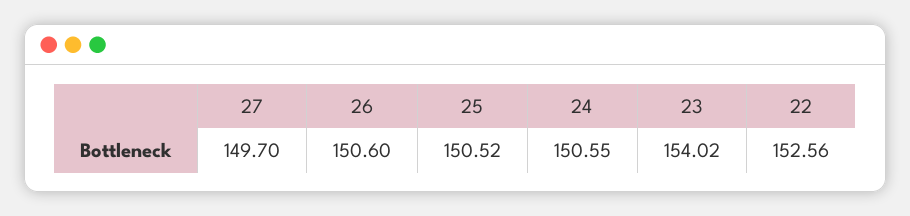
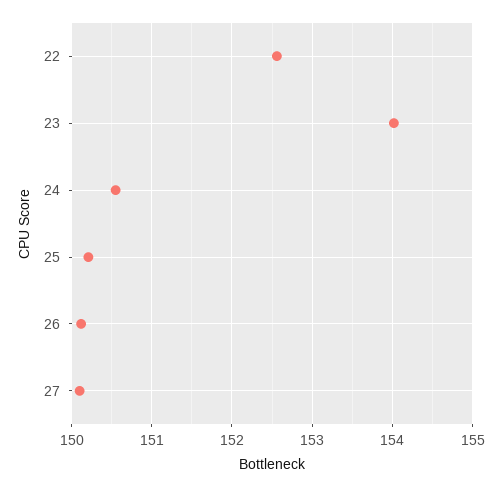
27: 149.7 -> 150.1
26: 150.6 -> 150.1
25: 150.52 -> 150.2

